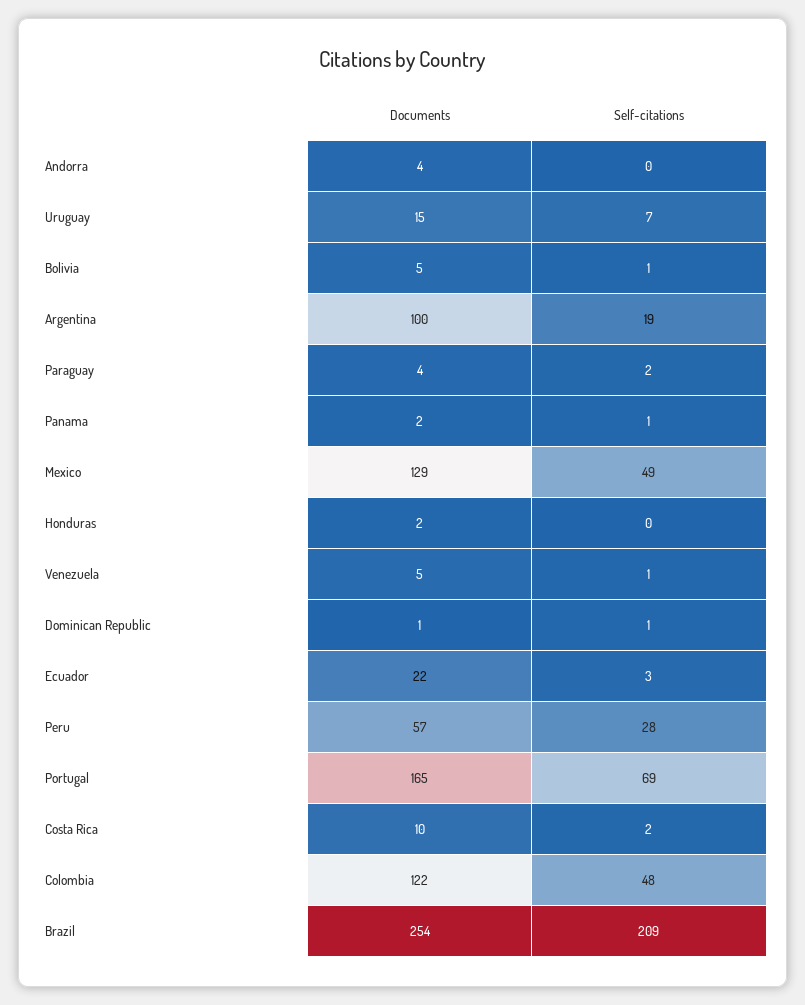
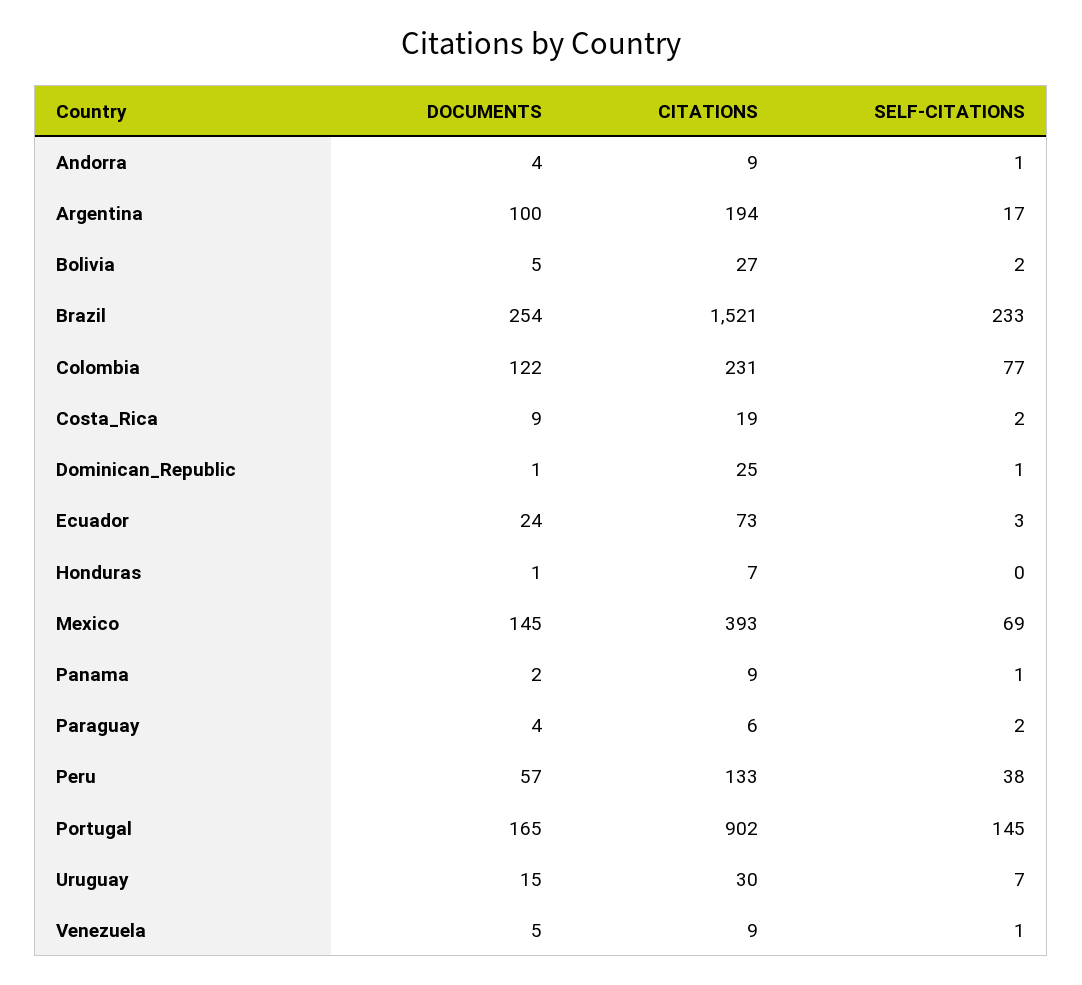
Self-citations, Andorra: 0 -> 1
Self-citations, Bolivia: 1 -> 2
Self-citations, Argentina: 19 -> 17
Documents, Mexico: 129 -> 145
Self-citations, Mexico: 49 -> 69
Documents, Honduras: 2 -> 1
Documents, Ecuador: 22 -> 24
Self-citations, Peru: 28 -> 38
Self-citations, Portugal: 69 -> 145
Documents, Costa Rica: 10 -> 9
Self-citations, Colombia: 48 -> 77
Self-citations, Brazil: 209 -> 233
CITATIONS, Andorra: none -> 9
CITATIONS, Argentina: none -> 194
CITATIONS, Bolivia: none -> 27
CITATIONS, Brazil: none -> 1521
CITATIONS, Colombia: none -> 231
CITATIONS, Costa Rica: none -> 19
CITATIONS, Dominican Republic: none -> 25
CITATIONS, Ecuador: none -> 73
CITATIONS, Honduras: none -> 7
CITATIONS, Mexico: none -> 393
CITATIONS, Panama: none -> 9
CITATIONS, Paraguay: none -> 6
CITATIONS, Peru: none -> 133
CITATIONS, Portugal: none -> 902
CITATIONS, Uruguay: none -> 30
CITATIONS, Venezuela: none -> 9

